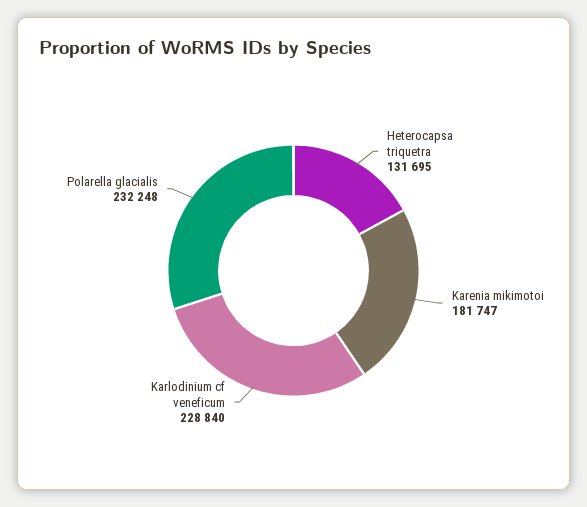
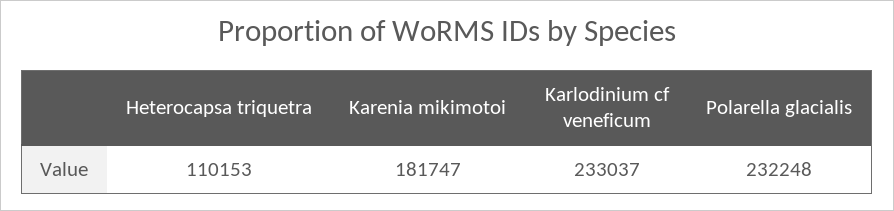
Heterocapsa triquetra: 131695 -> 110153
Karlodinium cf veneficum: 228840 -> 233037

